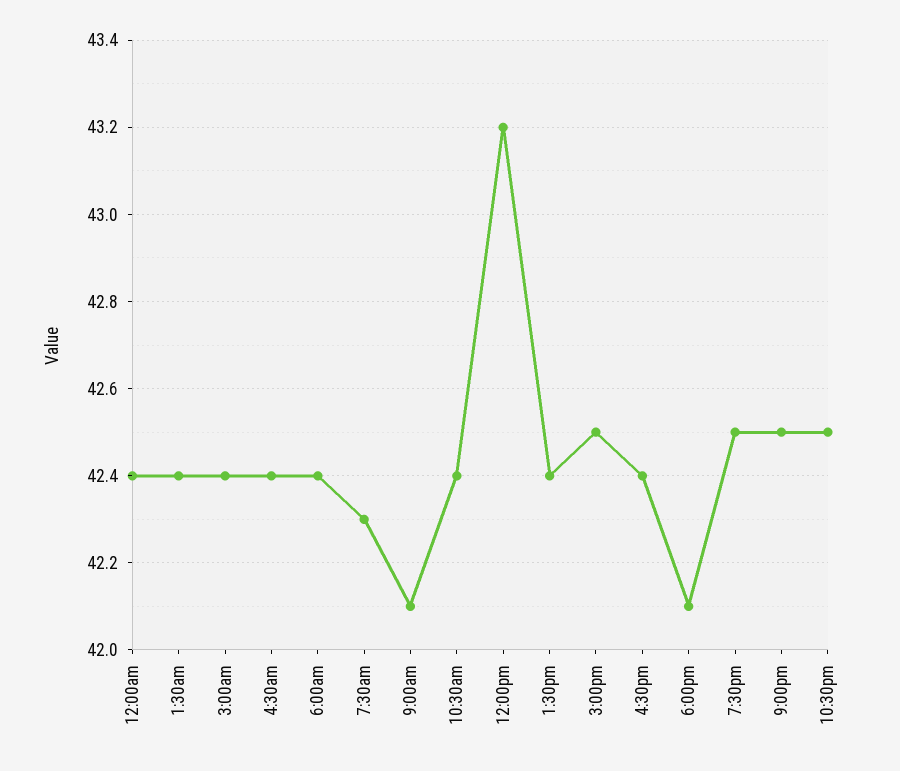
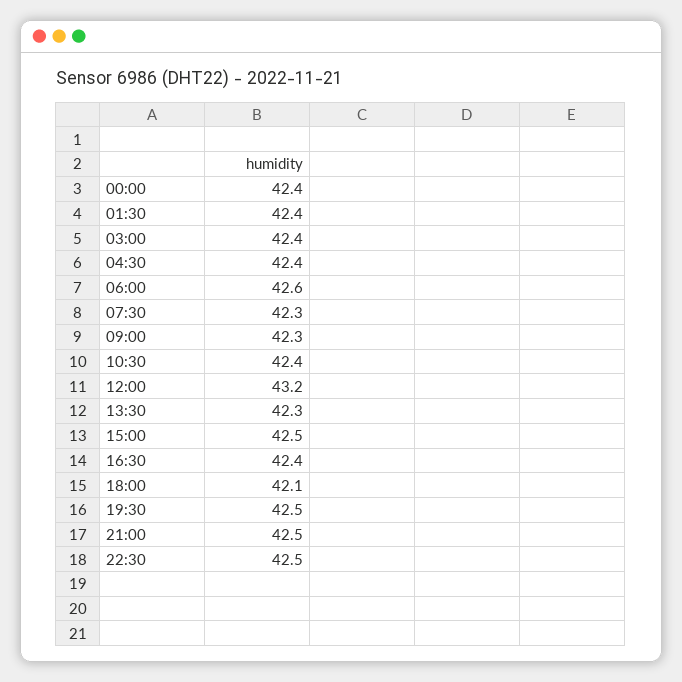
6:00am: 42.4 -> 42.6
9:00am: 42.1 -> 42.3
1:30pm: 42.4 -> 42.3

